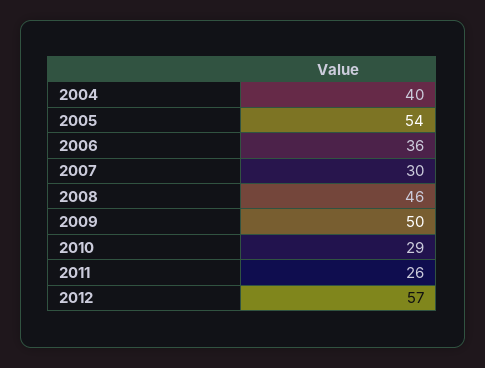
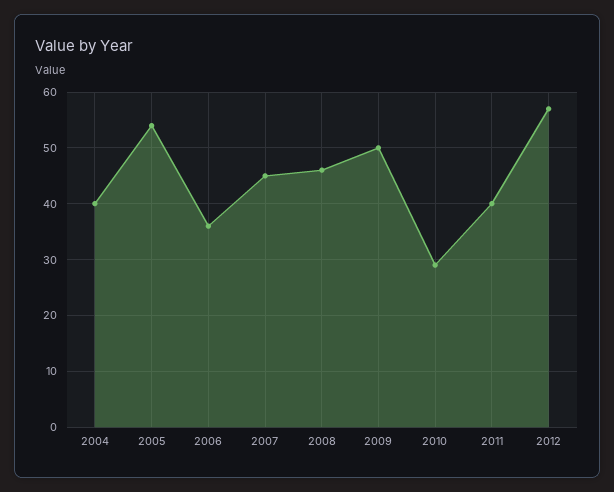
2007: 30 -> 45
2011: 26 -> 40

